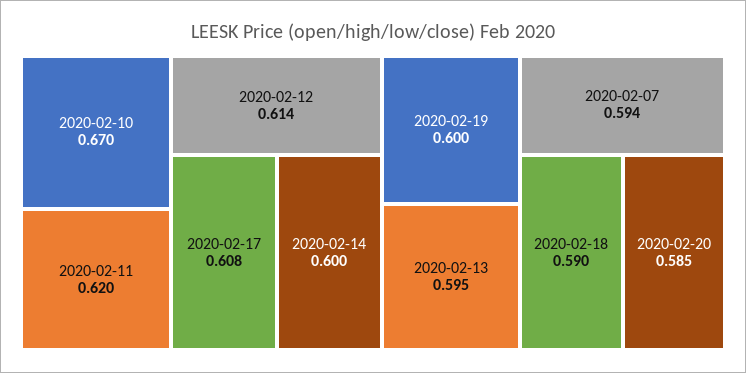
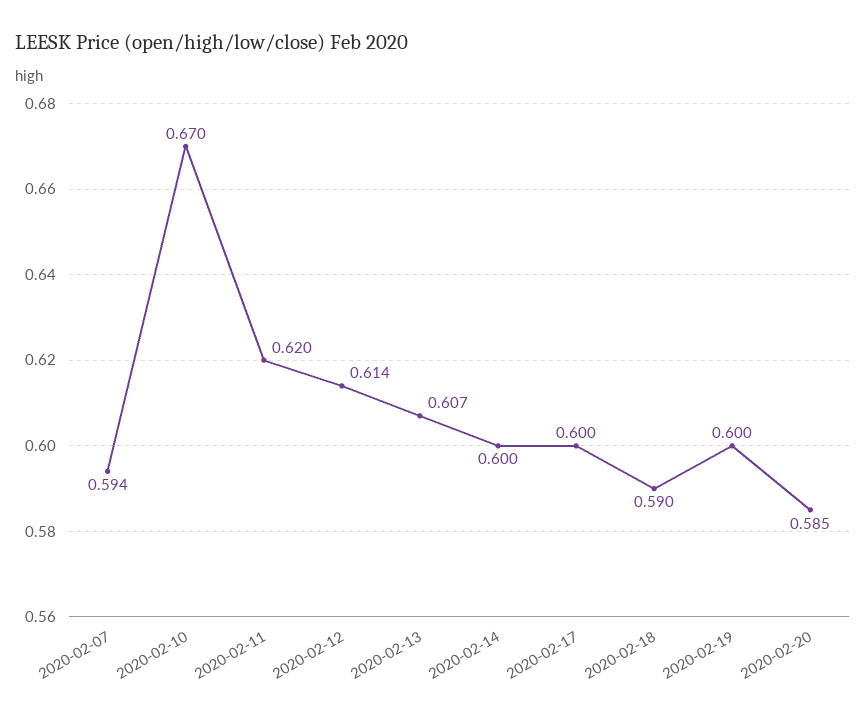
2020-02-17: 0.608 -> 0.6
2020-02-13: 0.595 -> 0.607

